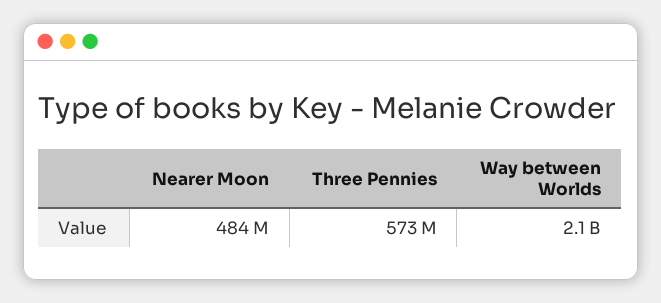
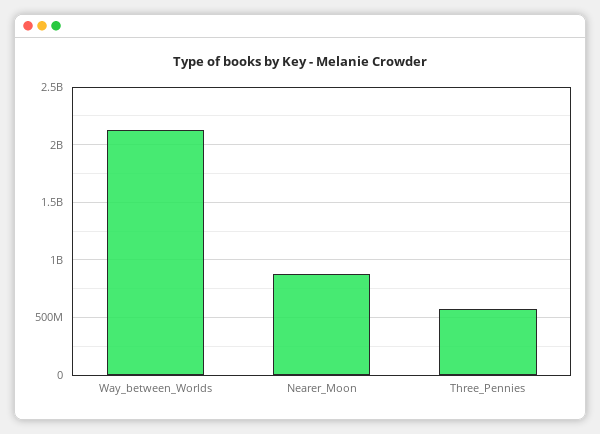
Nearer Moon: 484000000 -> 900000000

